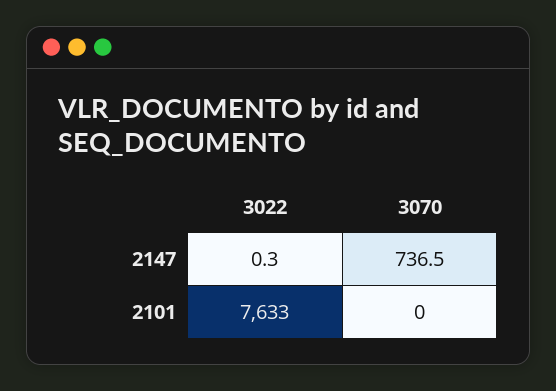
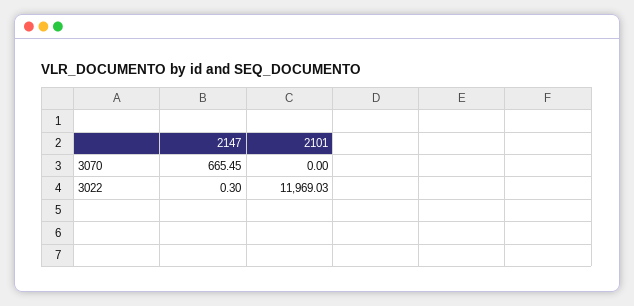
3070, 2147: 736.5 -> 665.45
3022, 2101: 7633 -> 11969.03

